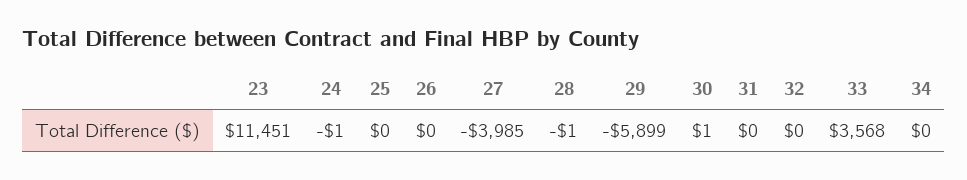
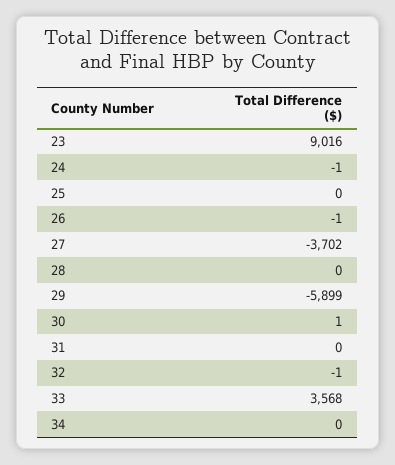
23: 11451 -> 9016
26: 0 -> -1
27: -3985 -> -3702
28: -1 -> 0
32: 0 -> -1

